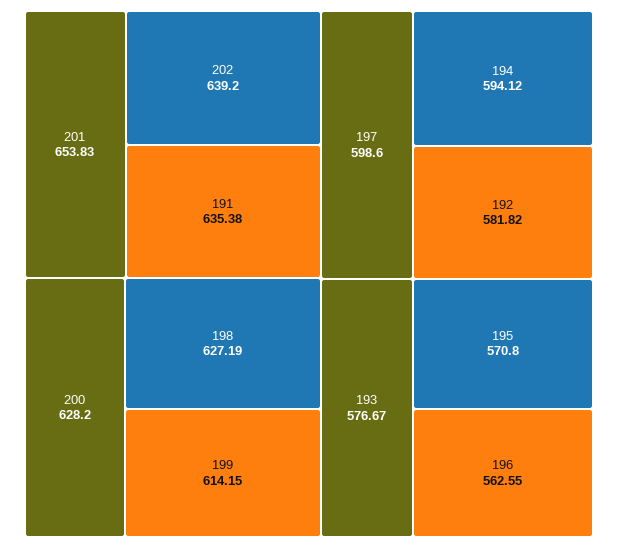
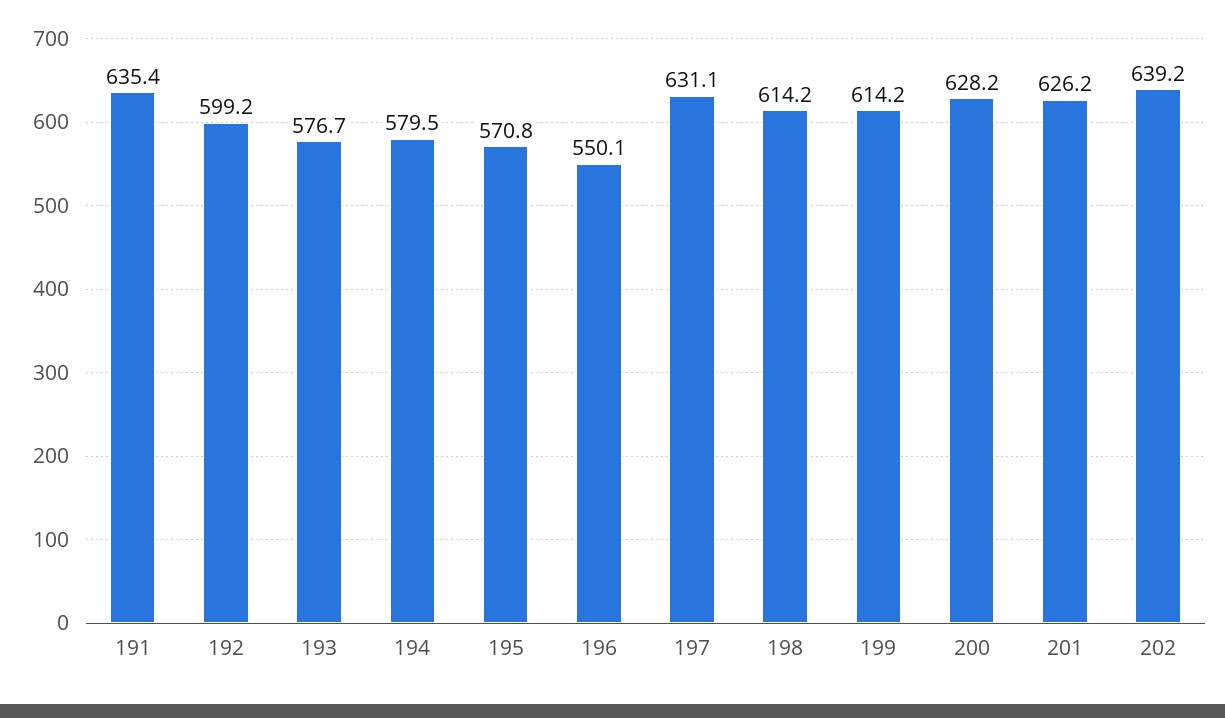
201: 653.83 -> 626.2
198: 627.19 -> 614.2
197: 598.6 -> 631.1
194: 594.12 -> 579.5
192: 581.82 -> 599.2
196: 562.55 -> 550.1

